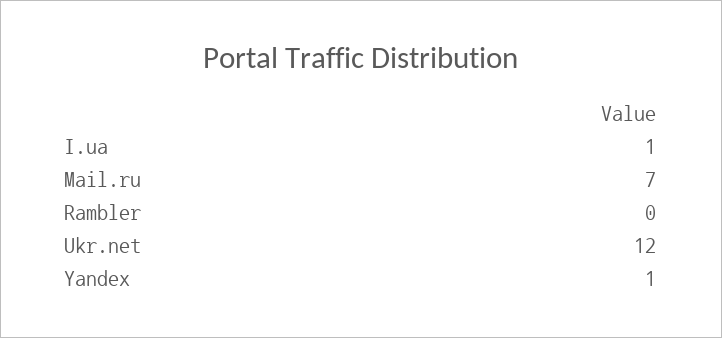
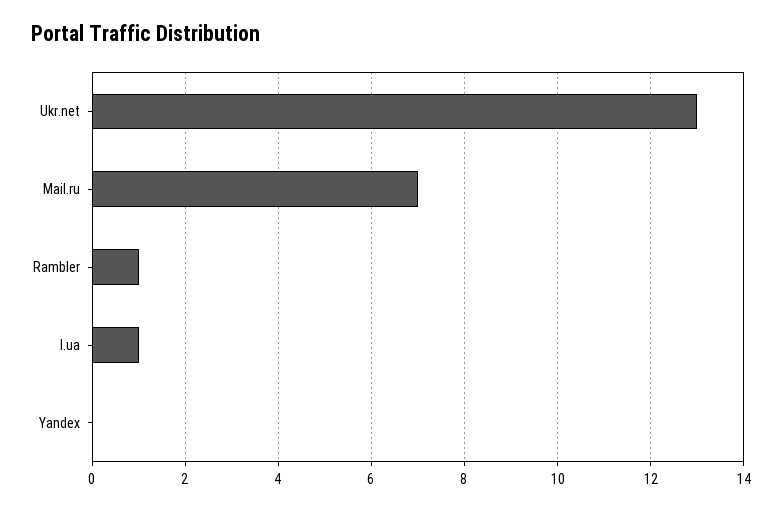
Rambler: 0 -> 1
Ukr.net: 12 -> 13
Yandex: 1 -> 0

